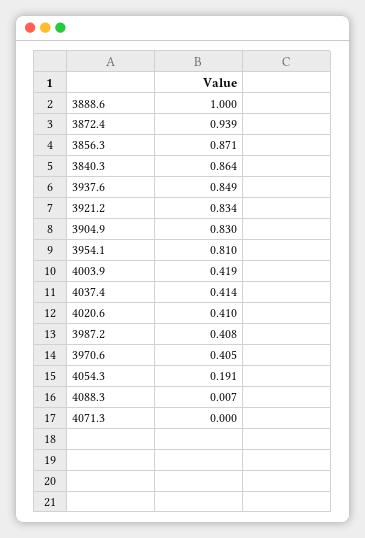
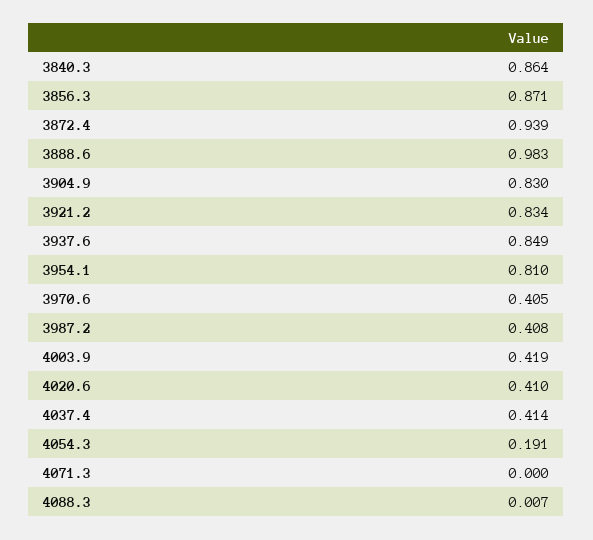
3888.6: 1 -> 0.983

